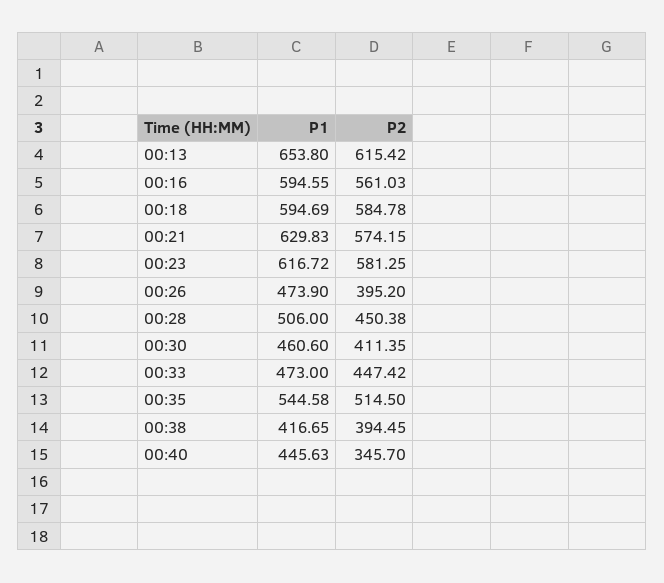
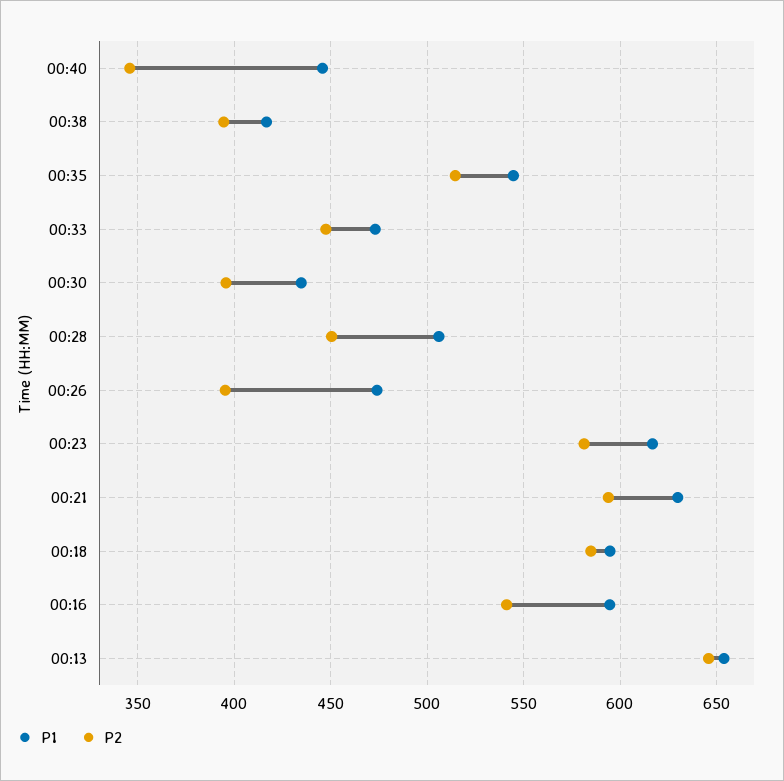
P2, 00:13: 615.42 -> 645
P2, 00:16: 561.03 -> 540
P2, 00:21: 574.15 -> 595
P1, 00:30: 460.6 -> 435
P2, 00:30: 411.35 -> 395

